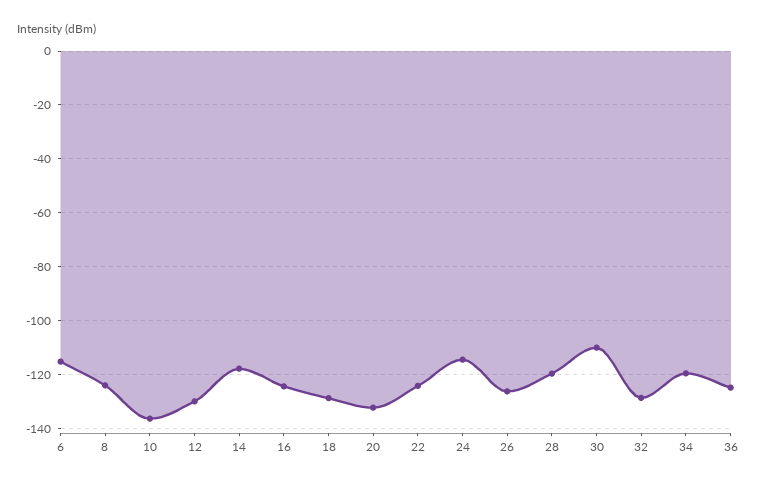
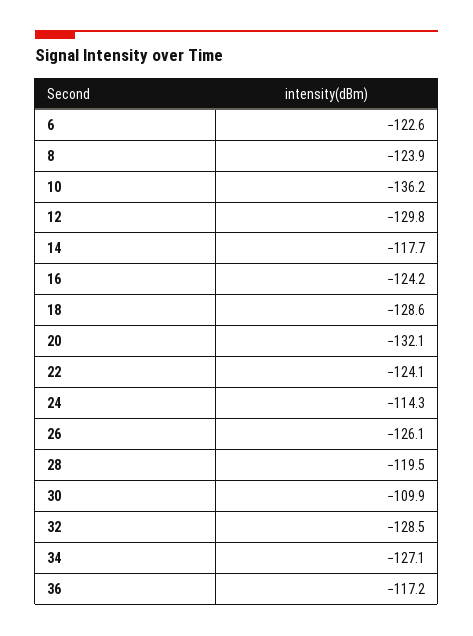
6: -115 -> -122.6
34: -120 -> -127.1
36: -125 -> -117.2

